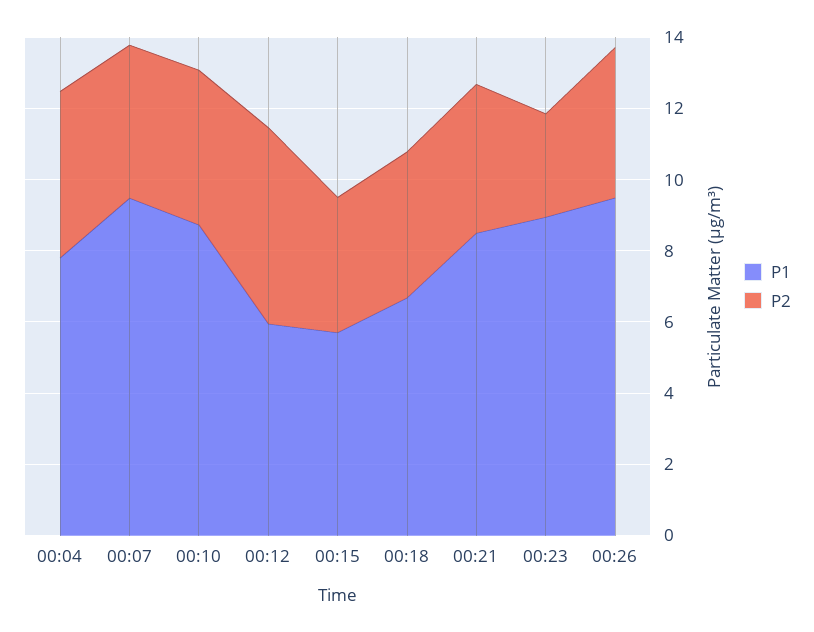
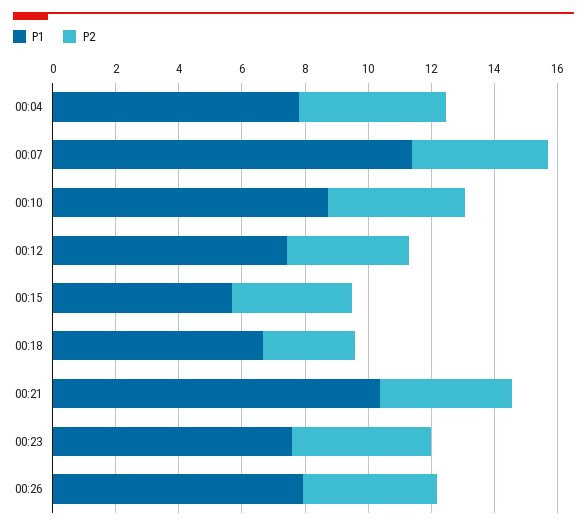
P1, 00:07: 9.5 -> 11.5
P1, 00:12: 6 -> 7.5
P2, 00:12: 5.5 -> 4
P2, 00:18: 4 -> 3
P1, 00:21: 8.5 -> 10.5
P1, 00:23: 9 -> 7.5
P2, 00:23: 3 -> 4.5
P1, 00:26: 9.5 -> 8

